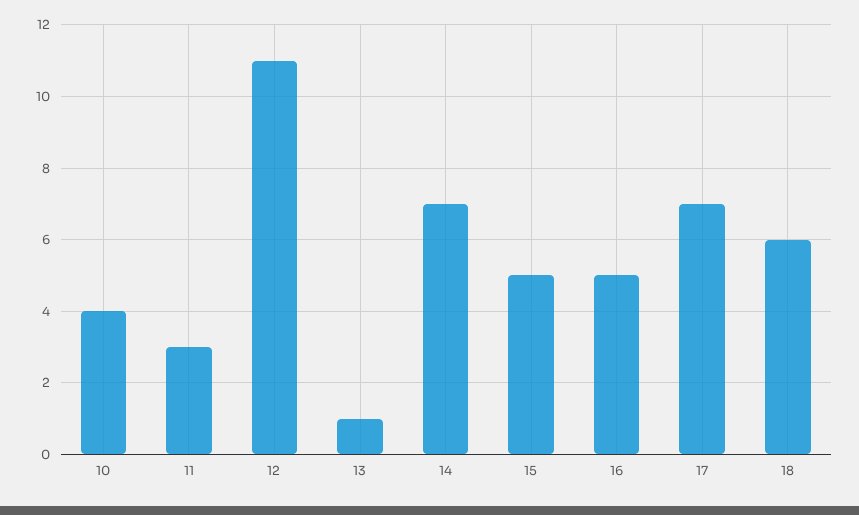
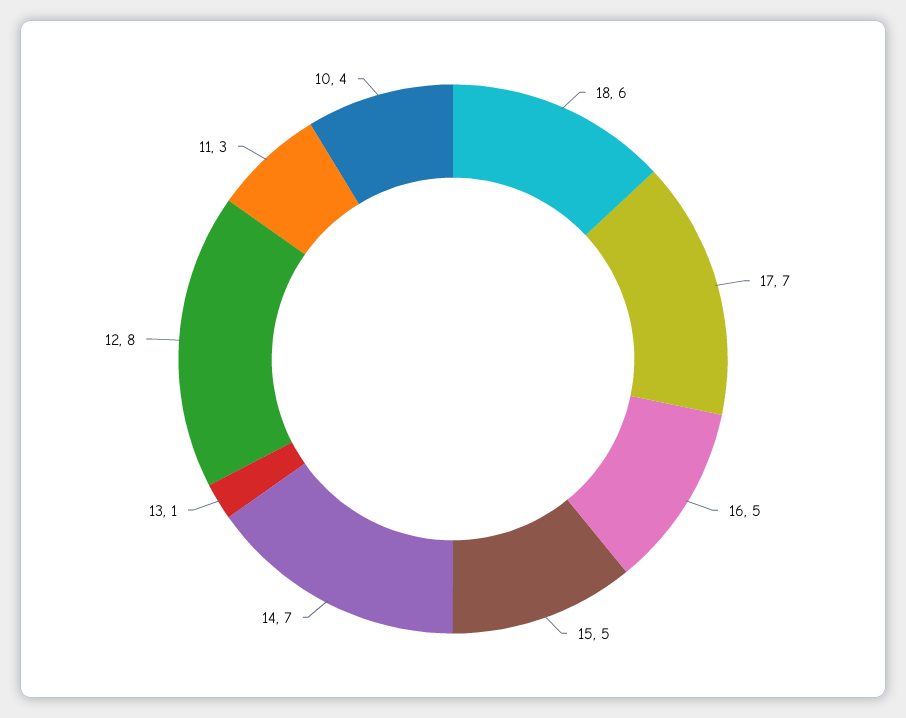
12: 11 -> 8

